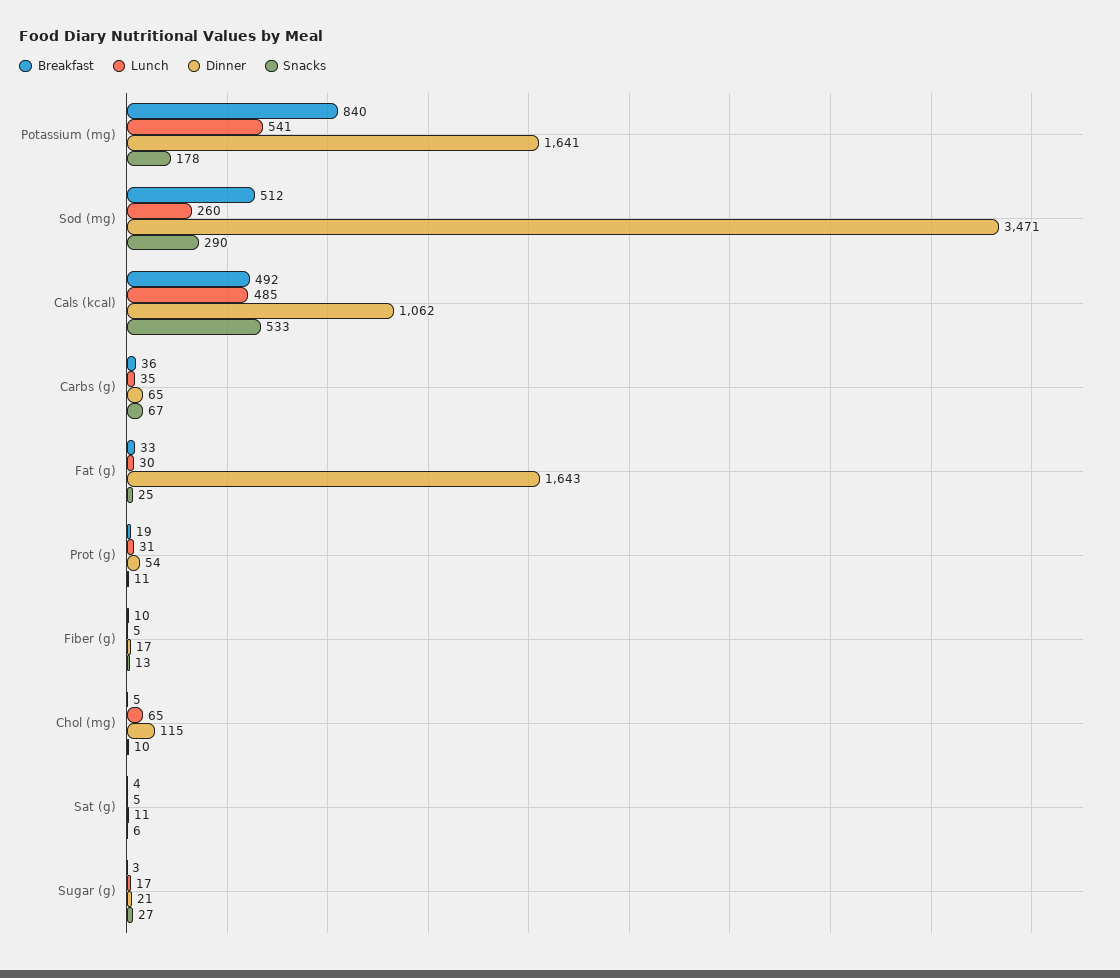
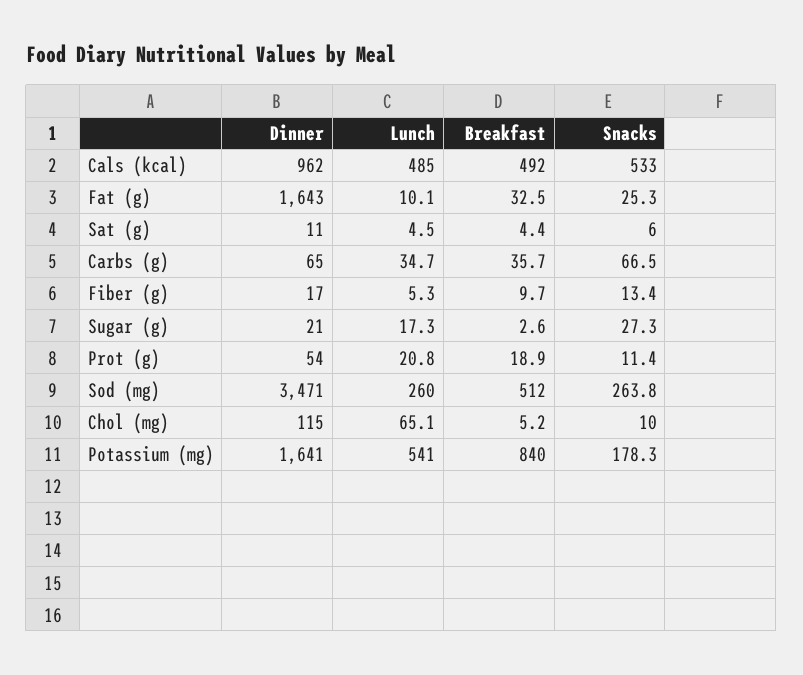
Snacks, Sod (mg): 290 -> 263.8
Dinner, Cals (kcal): 1062 -> 962
Lunch, Fat (g): 30 -> 10.1
Lunch, Prot (g): 31 -> 20.8

